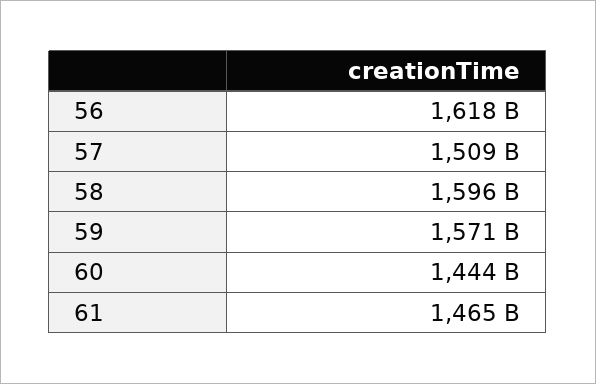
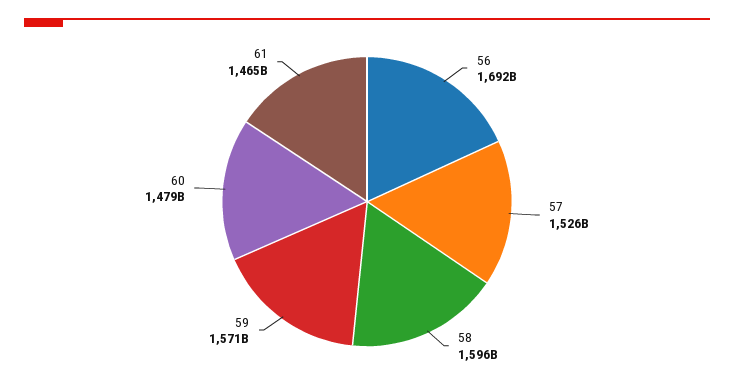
56: 1618000000000 -> 1692000000000
57: 1509000000000 -> 1526000000000
60: 1444000000000 -> 1479000000000

